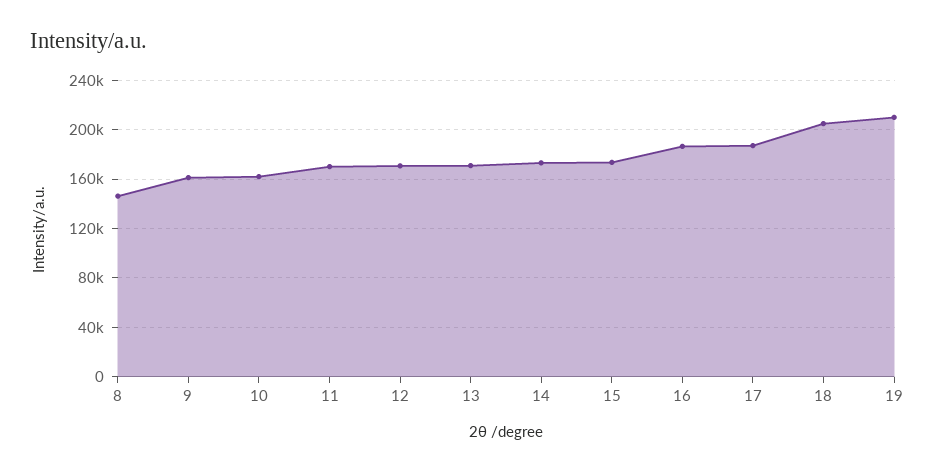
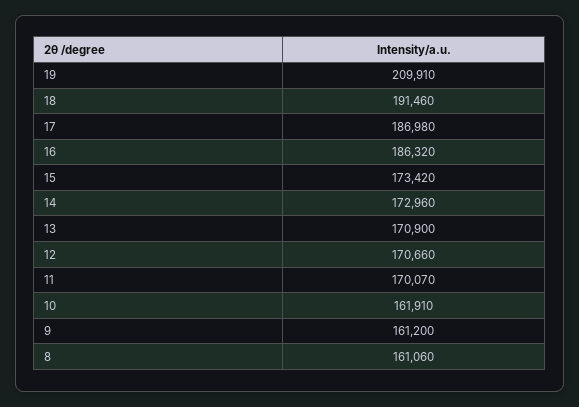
8: 145000 -> 161060
18: 205000 -> 191460

